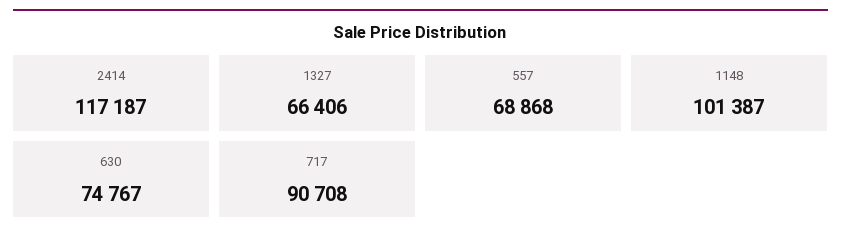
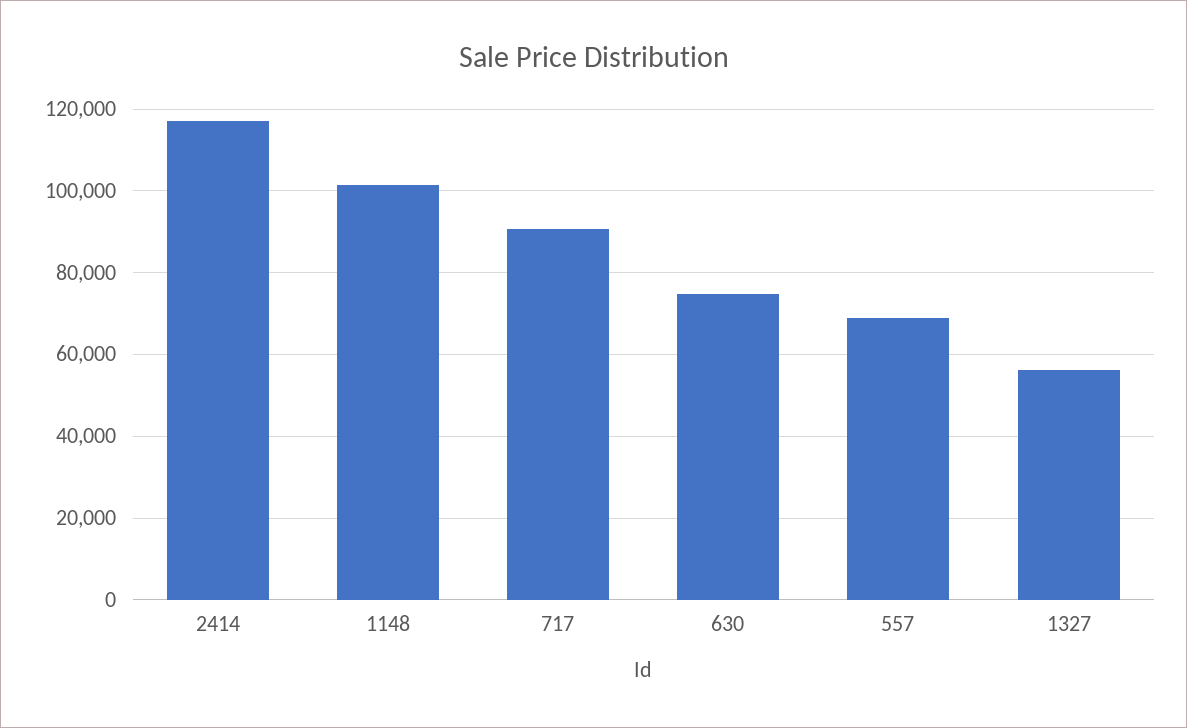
1327: 66406 -> 56000

